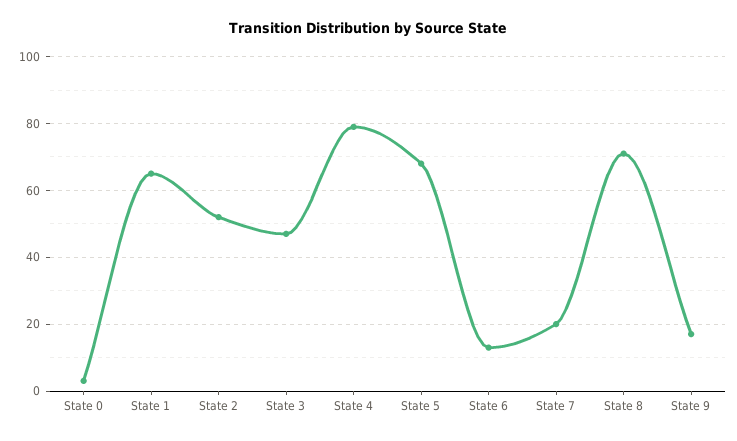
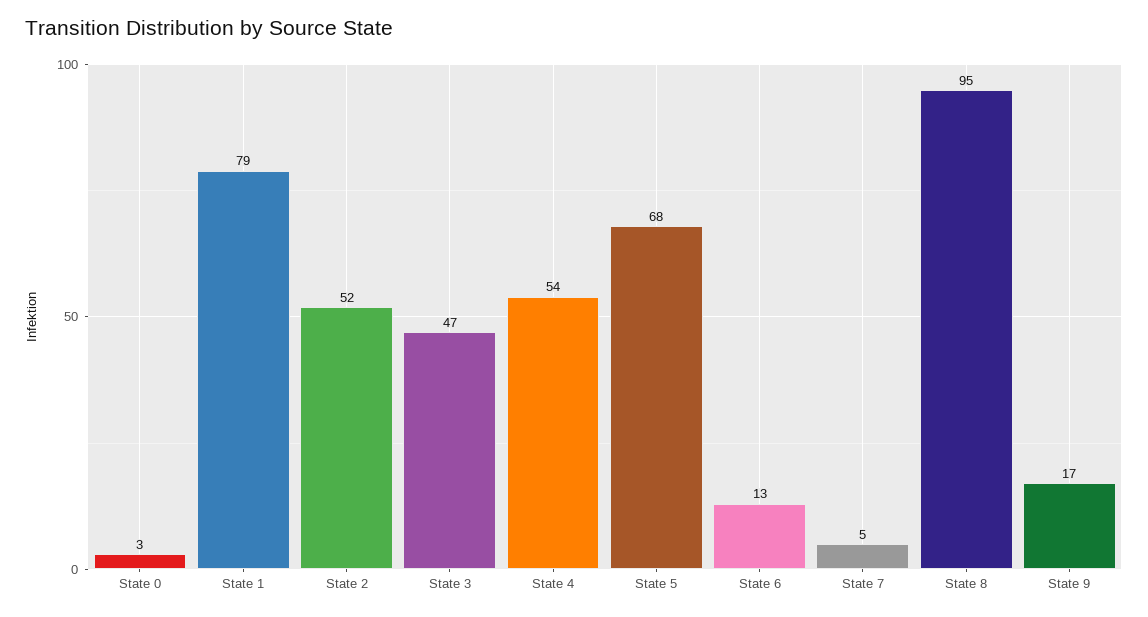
State 1: 65 -> 79
State 4: 80 -> 54
State 7: 20 -> 5
State 8: 70 -> 95

